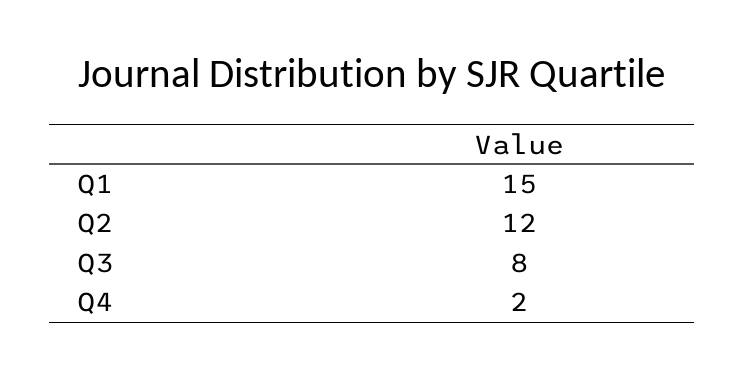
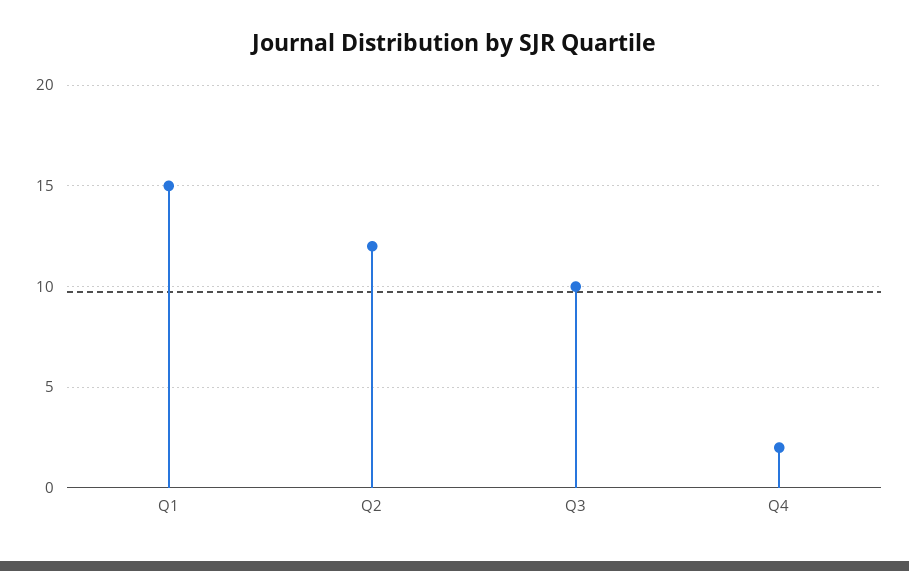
Q3: 8 -> 10

